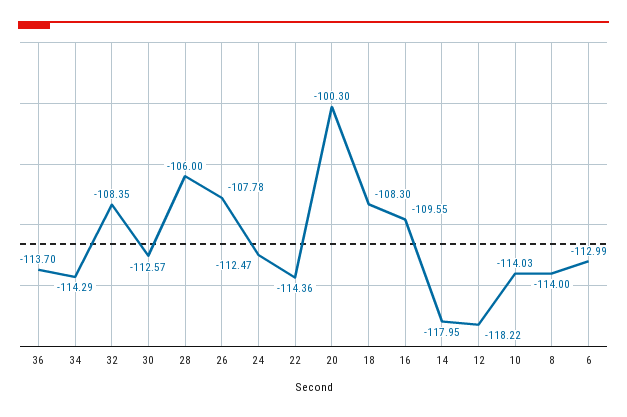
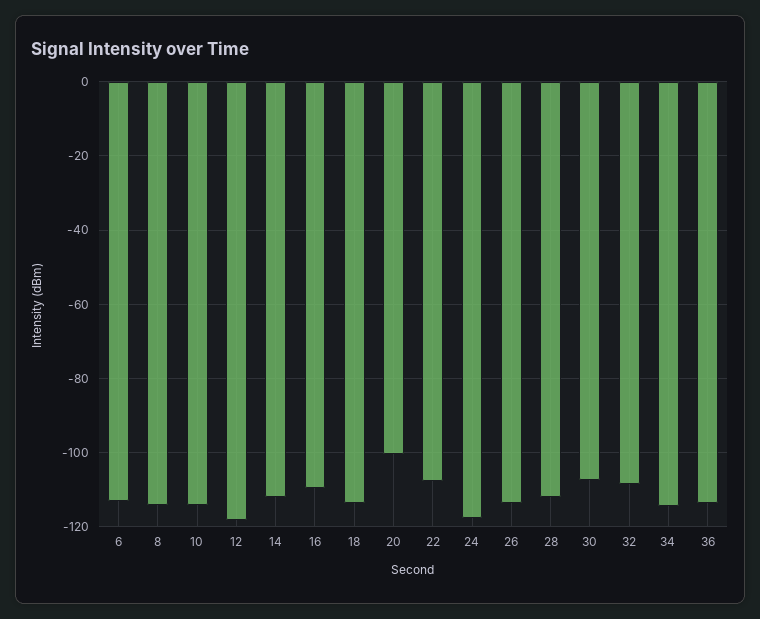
30: -112.57 -> -108
28: -106 -> -112
26: -107.78 -> -114
24: -112.47 -> -118
22: -114.36 -> -108
18: -108.3 -> -114
14: -117.95 -> -112

